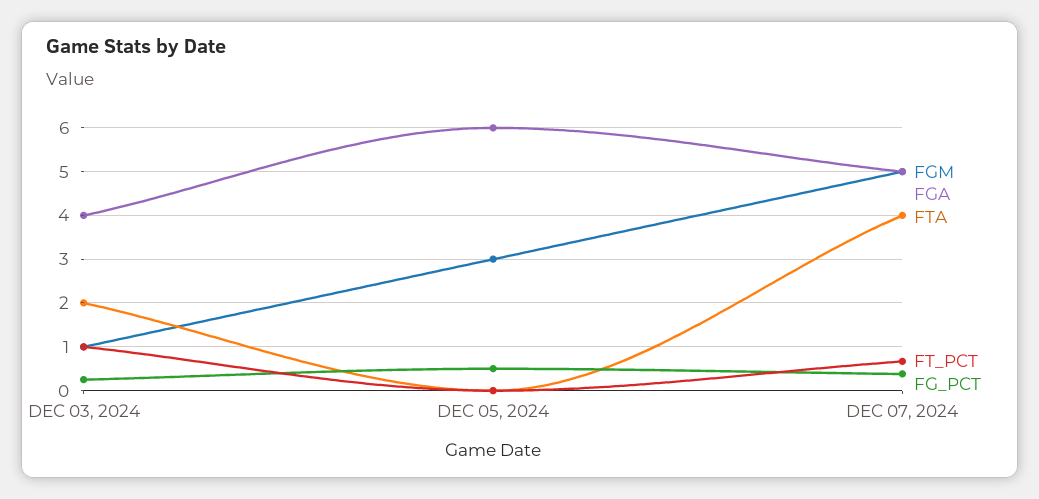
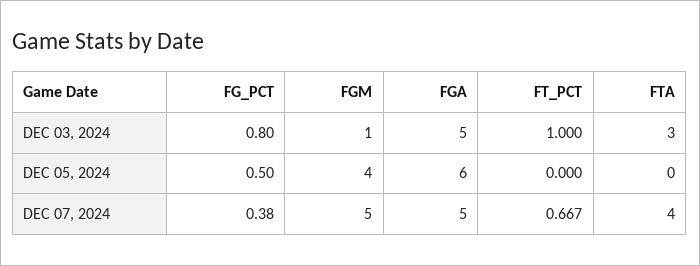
FGA, DEC 03, 2024: 4 -> 5
FTA, DEC 03, 2024: 2 -> 3
FG_PCT, DEC 03, 2024: 0.2 -> 0.8
FGM, DEC 05, 2024: 3 -> 4

